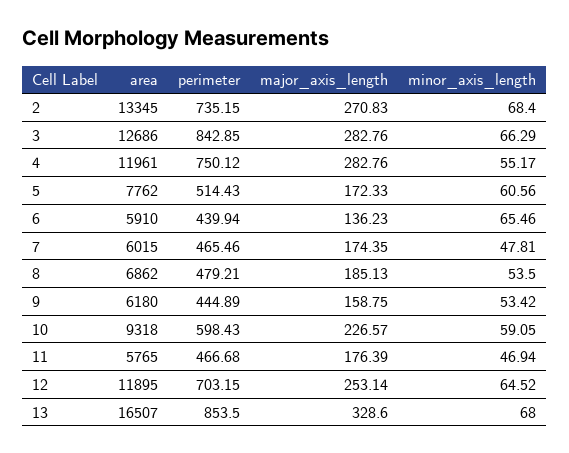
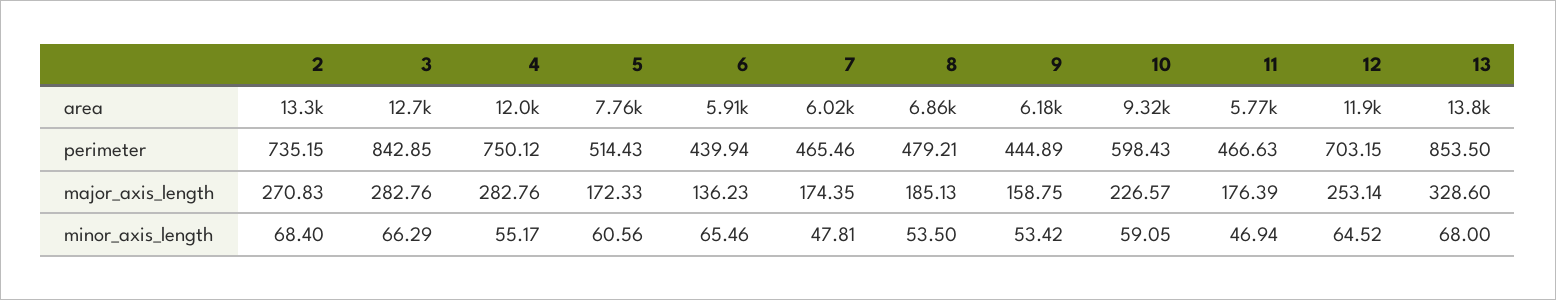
perimeter, 11: 466.68 -> 466.63
area, 13: 16507 -> 13800

